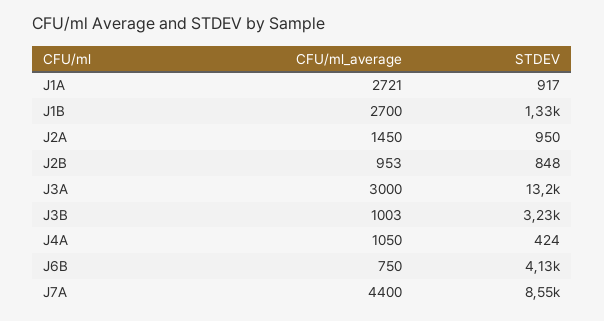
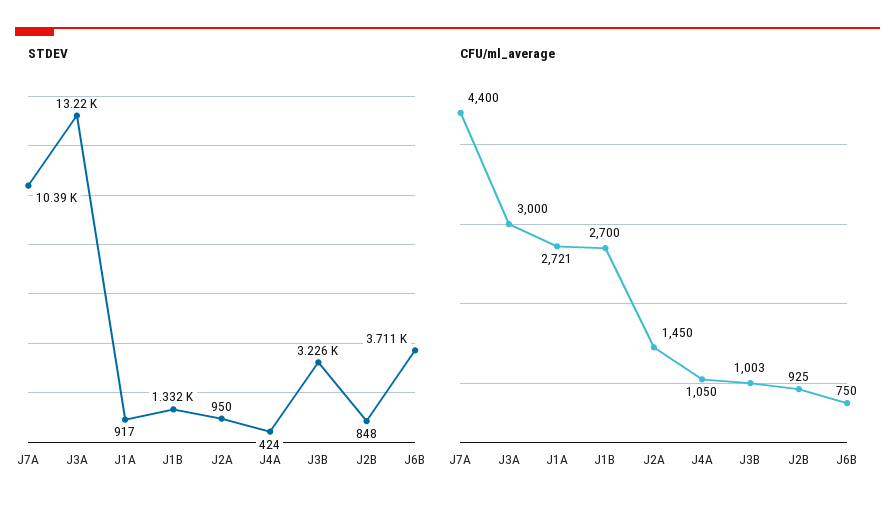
CFU/ml_average, J2B: 953 -> 925
STDEV, J6B: 4130 -> 3711
STDEV, J7A: 8550 -> 10390

